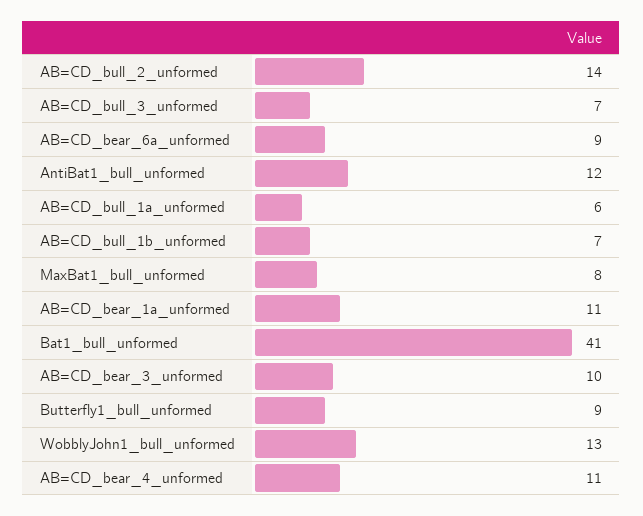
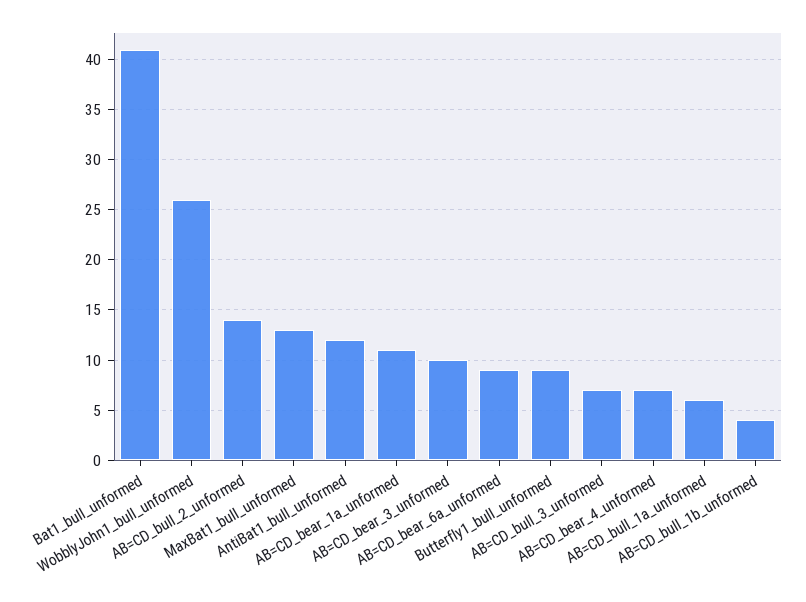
AB=CD_bull_1b_unformed: 7 -> 4
MaxBat1_bull_unformed: 8 -> 13
WobblyJohn1_bull_unformed: 13 -> 26
AB=CD_bear_4_unformed: 11 -> 7

